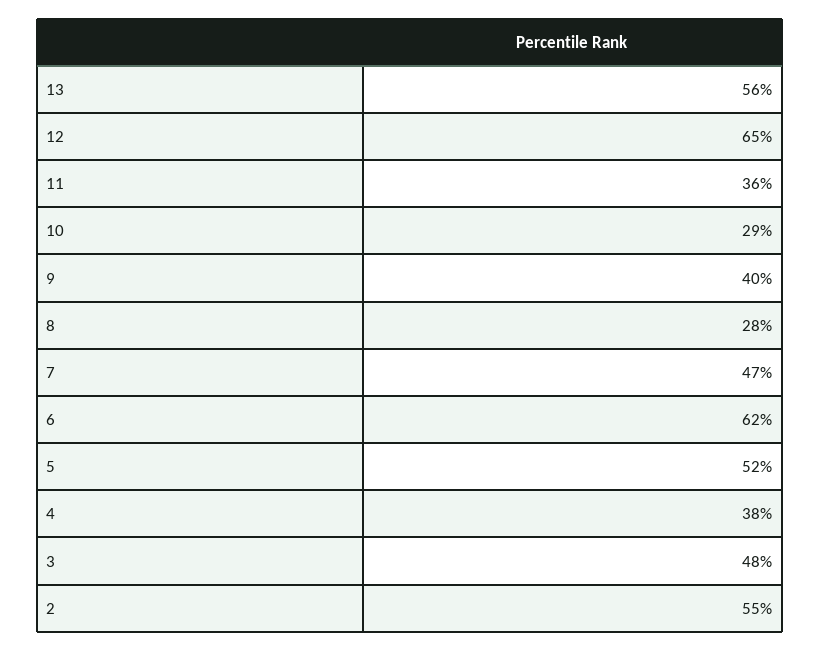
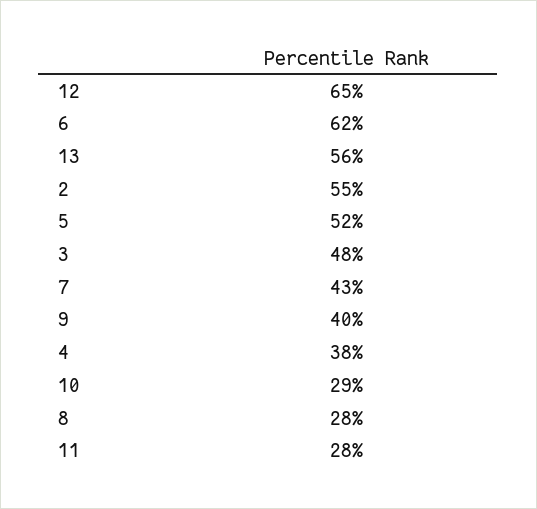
11: 36 -> 28
7: 47 -> 43

